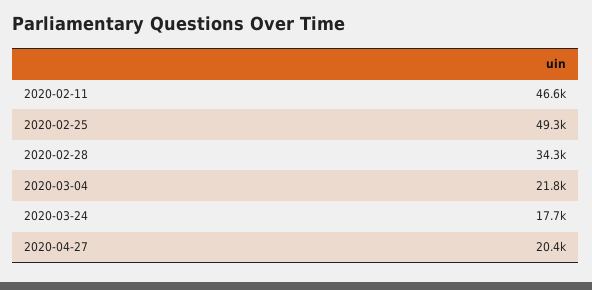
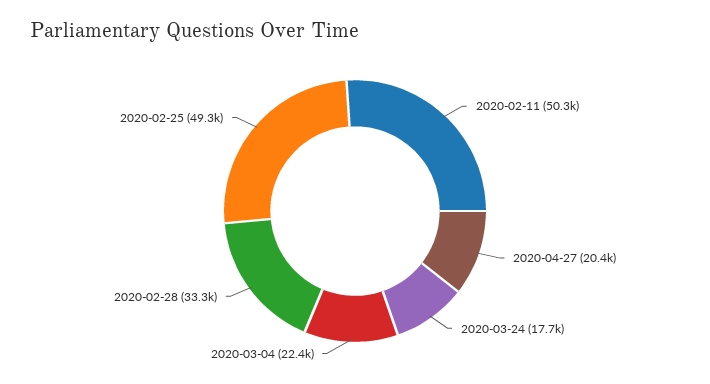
2020-02-11: 46600 -> 50300
2020-02-28: 34300 -> 33300
2020-03-04: 21800 -> 22400

